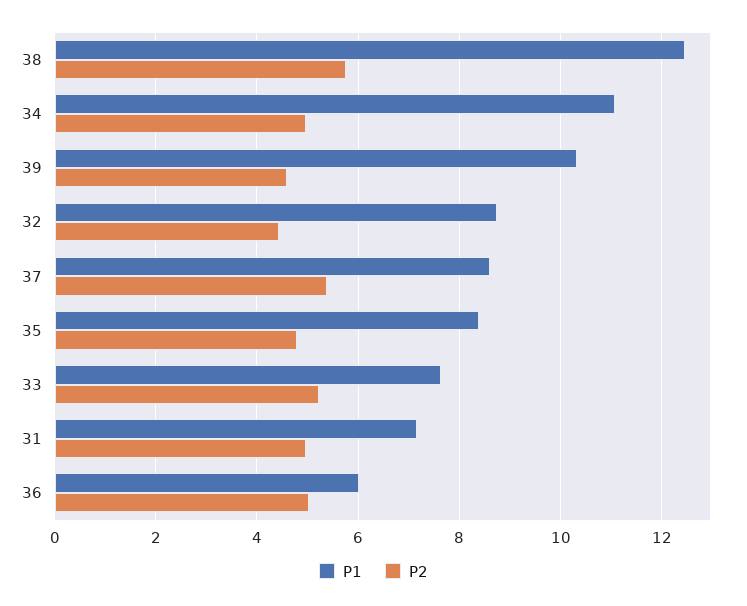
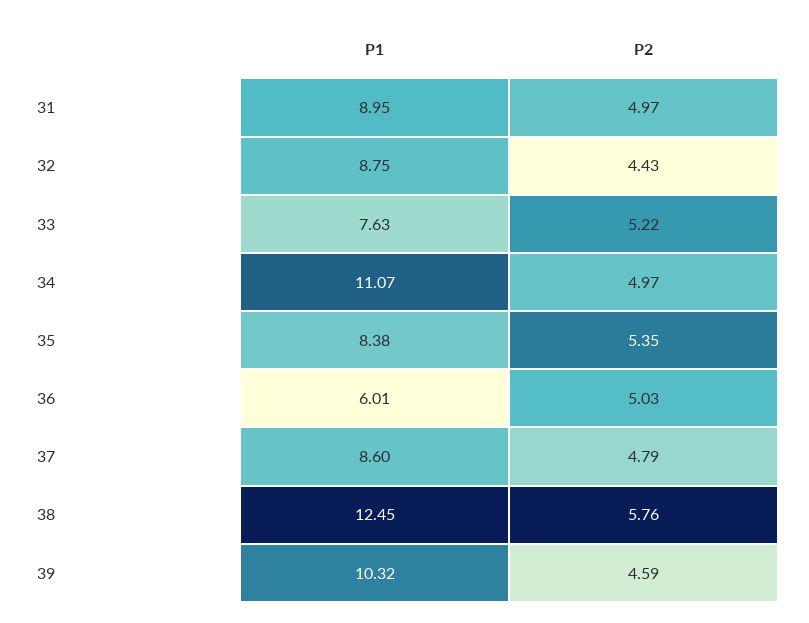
P2, 37: 5.4 -> 4.79
P2, 35: 4.8 -> 5.35
P1, 31: 7.2 -> 8.95

